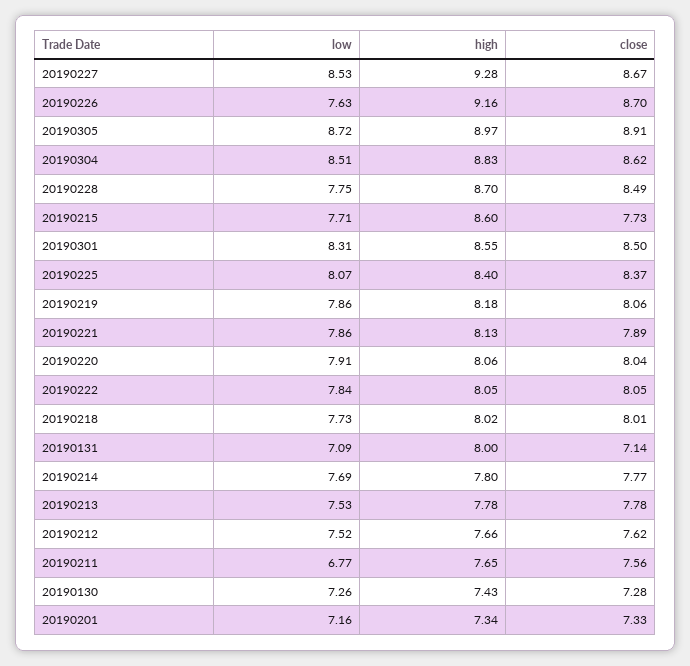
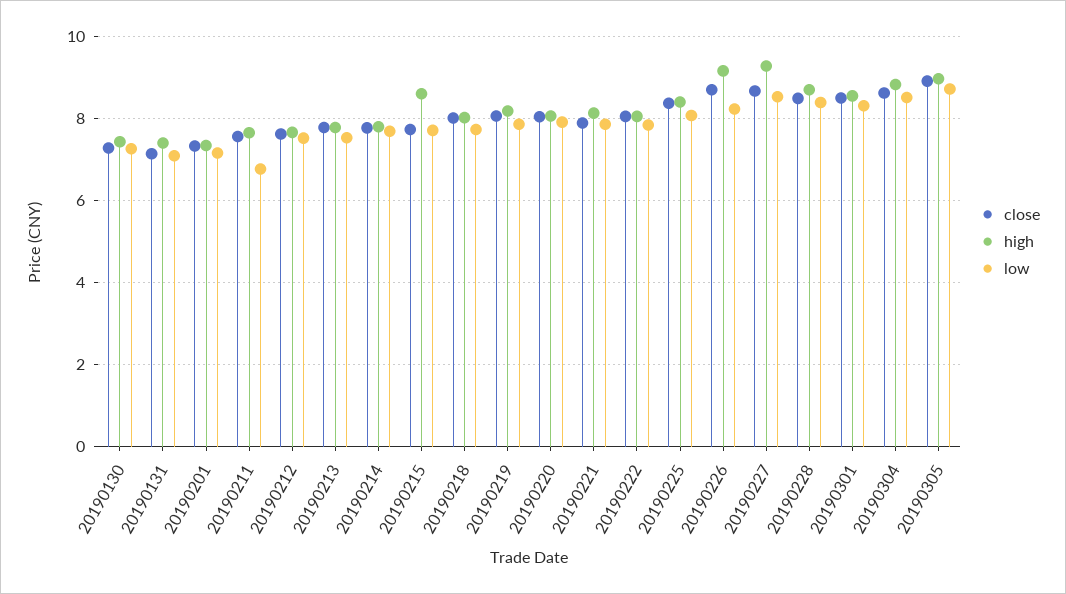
low, 20190226: 7.63 -> 8.2
low, 20190228: 7.75 -> 8.4
high, 20190131: 8 -> 7.4

